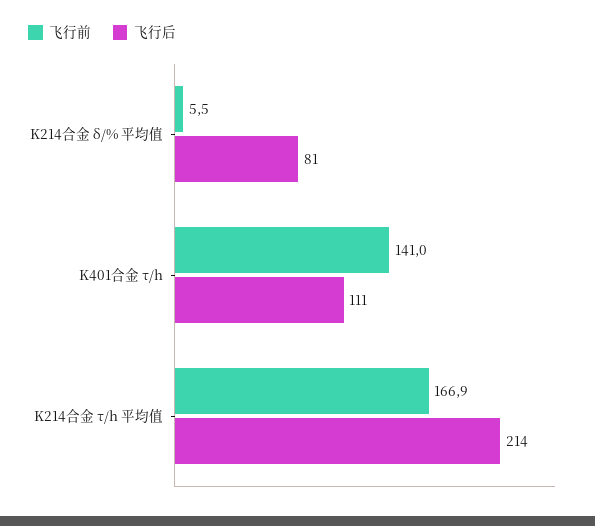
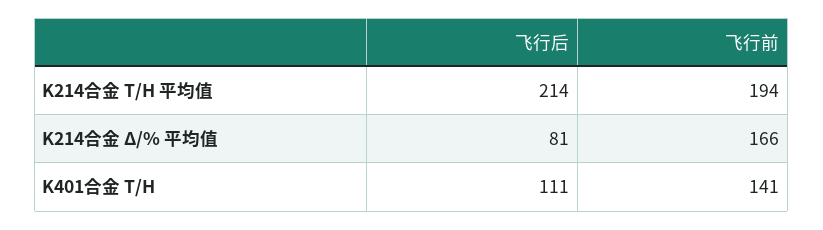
飞行前, K214合金 δ/% 平均值: 5.5 -> 166
飞行前, K214合金 τ/h 平均值: 166.9 -> 194

